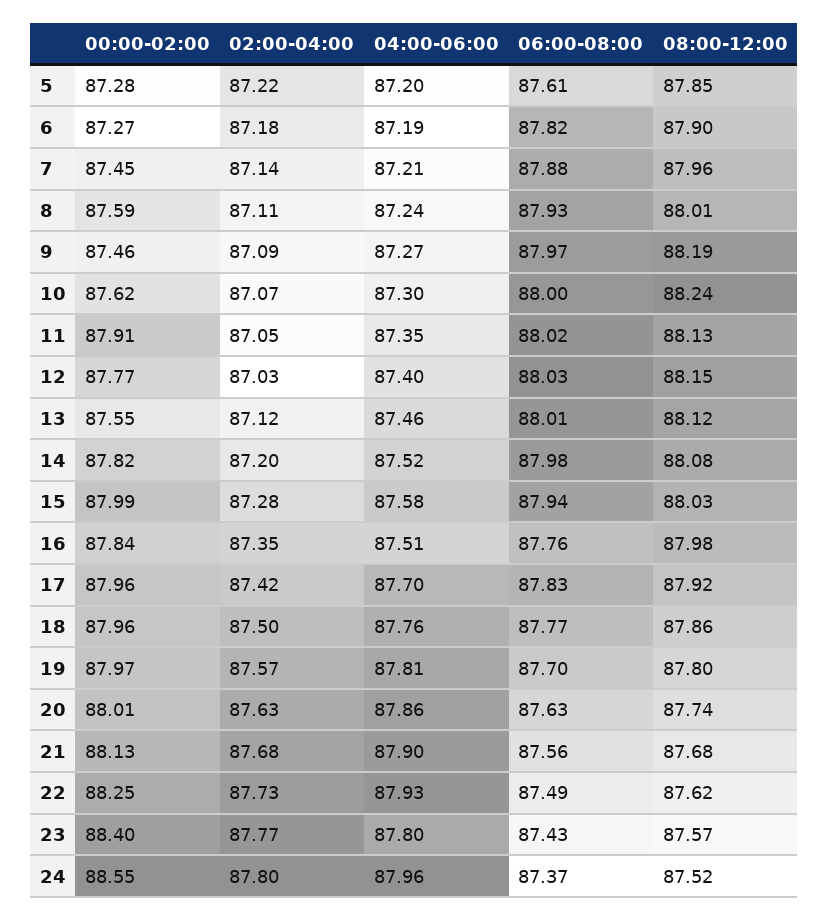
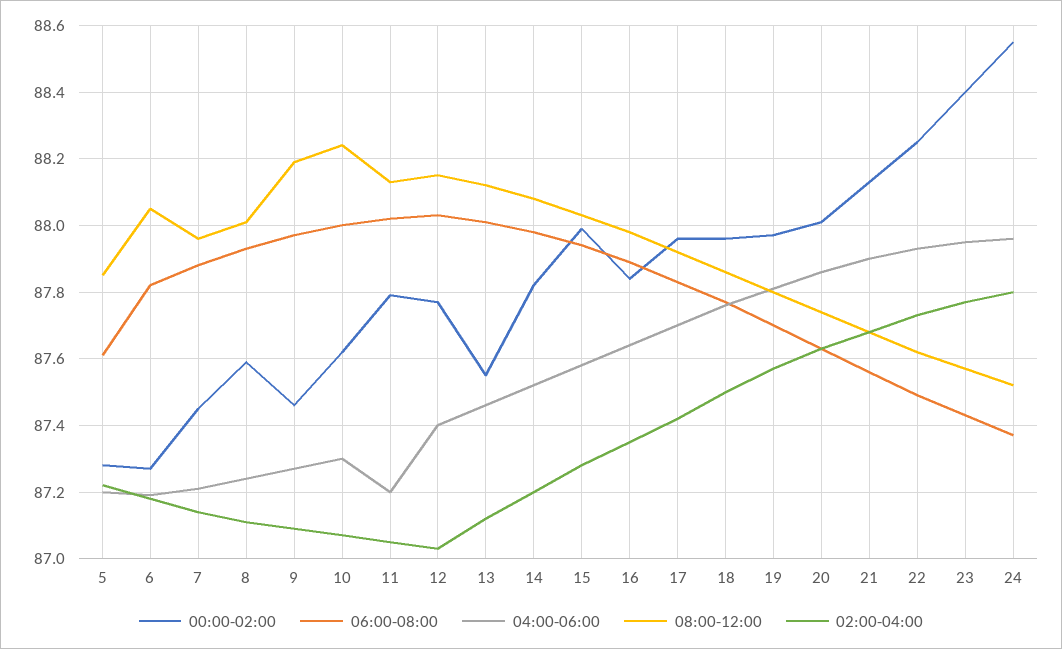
08:00-12:00, 6: 87.9 -> 88.05
00:00-02:00, 11: 87.91 -> 87.8
04:00-06:00, 11: 87.35 -> 87.2
04:00-06:00, 16: 87.51 -> 87.65
06:00-08:00, 16: 87.76 -> 87.9
04:00-06:00, 23: 87.8 -> 87.95

